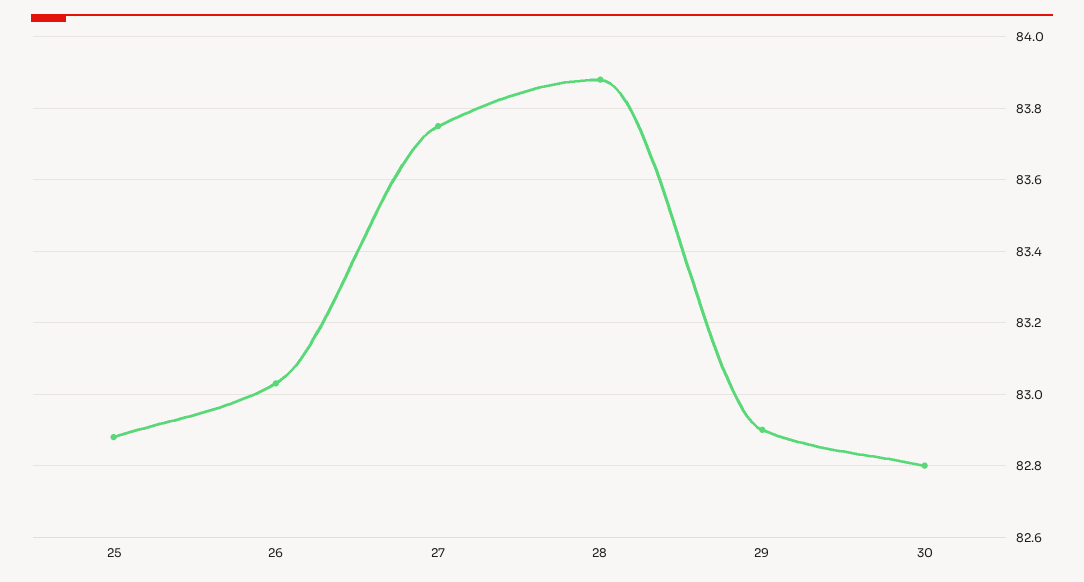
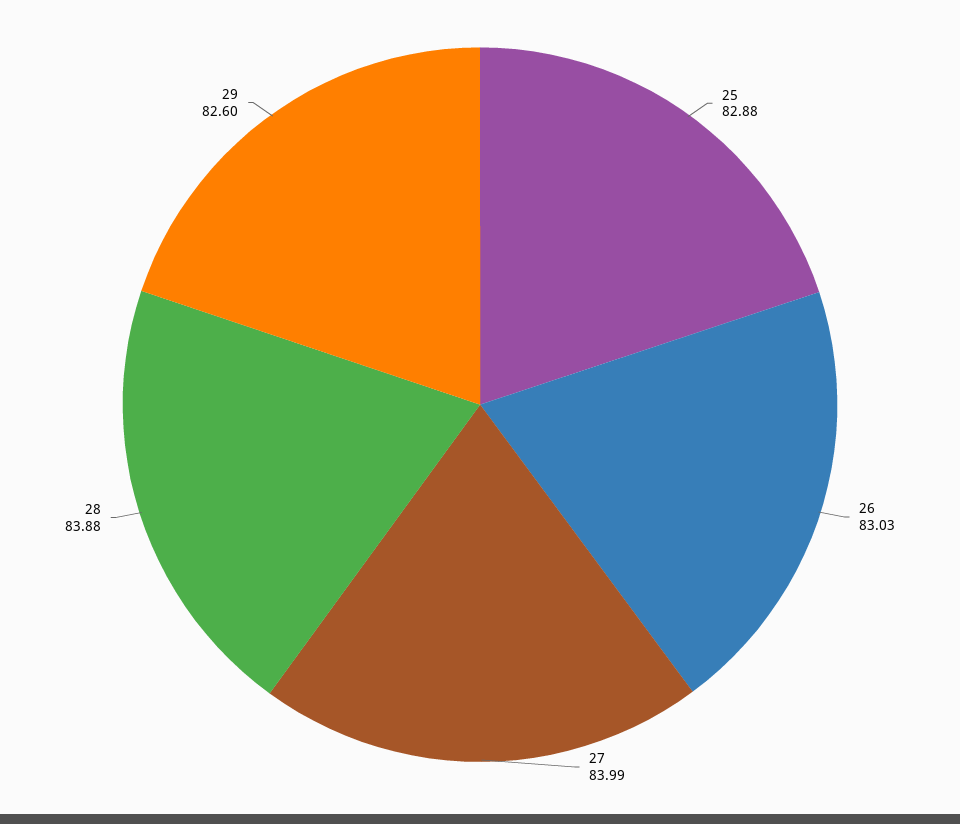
27: 83.75 -> 83.99
29: 82.9 -> 82.6
30: 82.8 -> none

